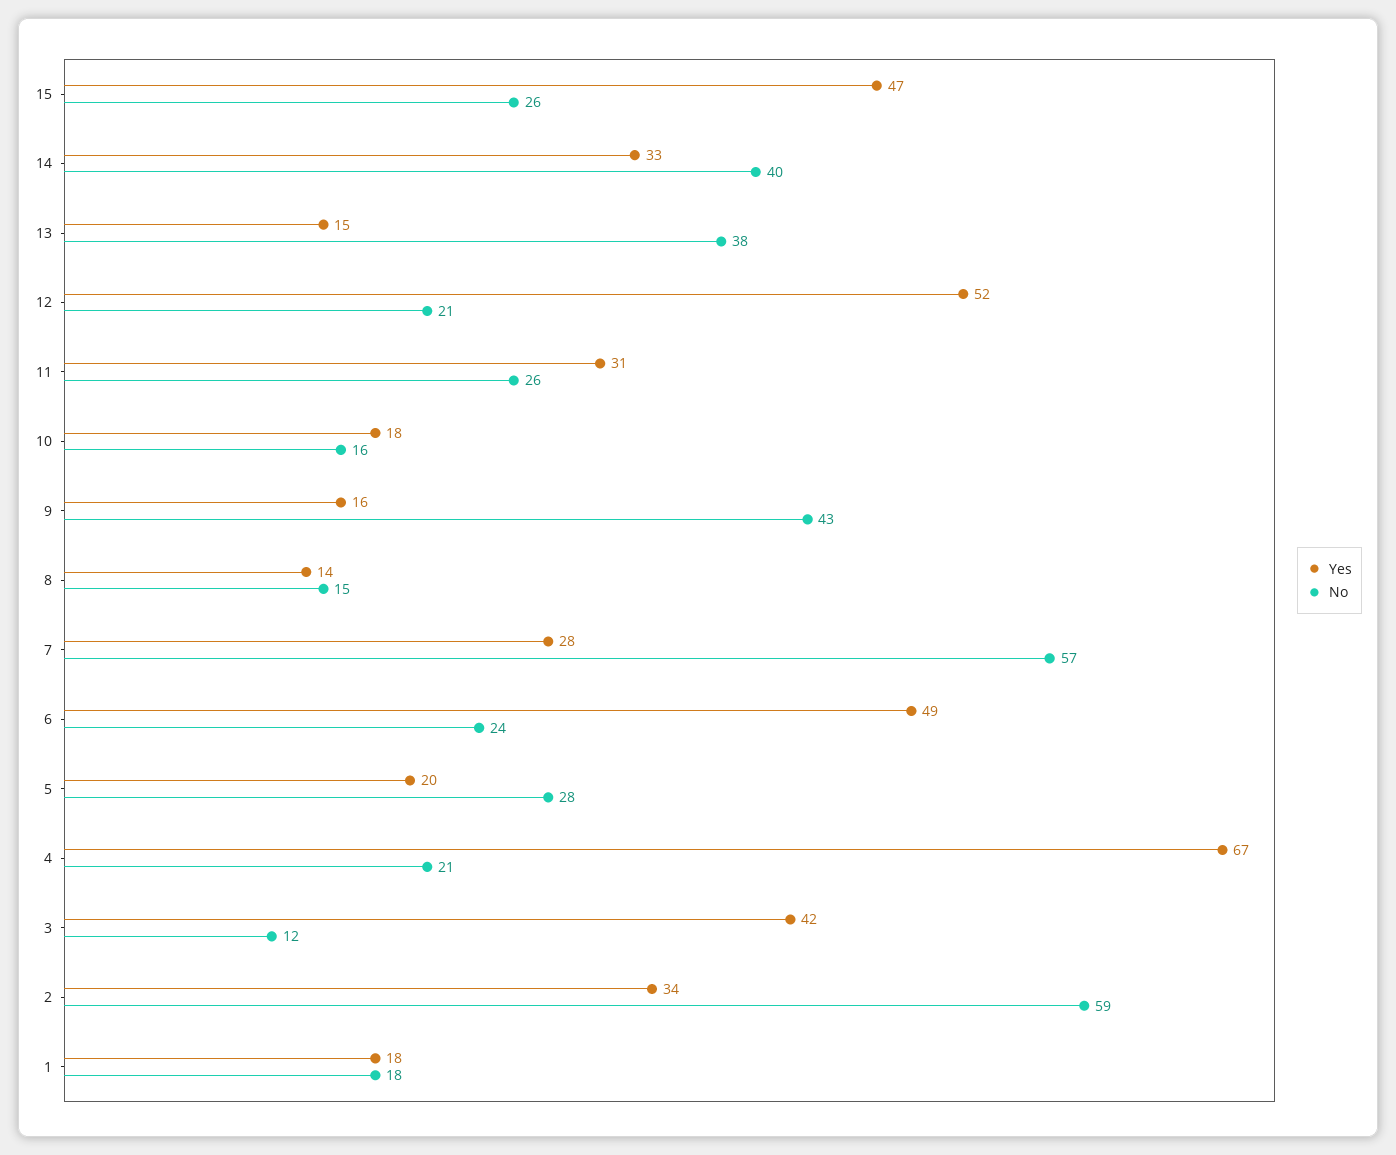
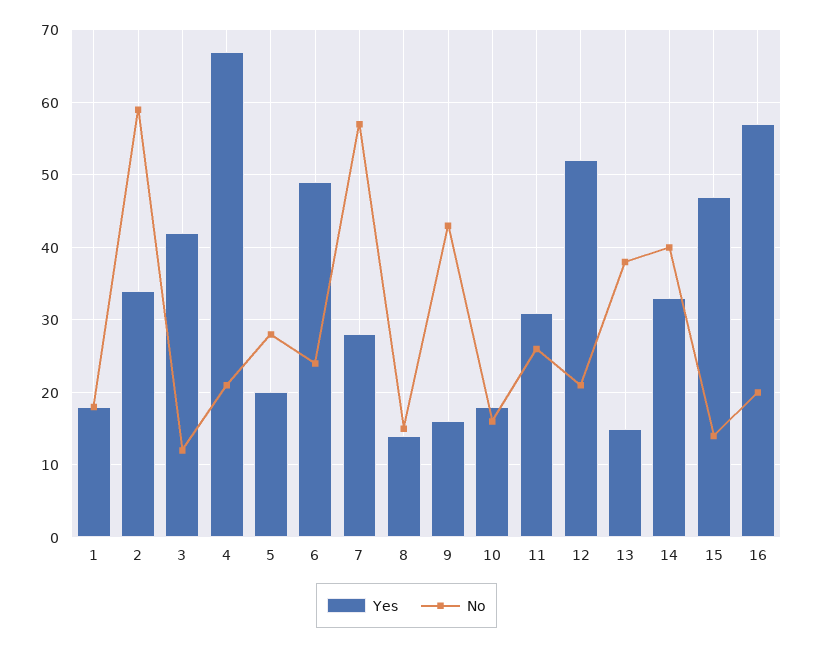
No, 15: 26 -> 14
Yes, 16: none -> 57
No, 16: none -> 20

